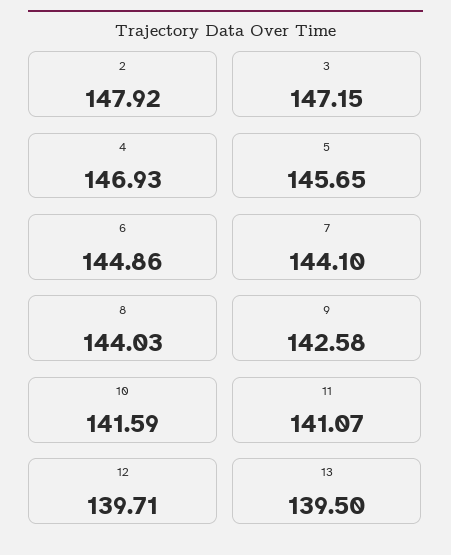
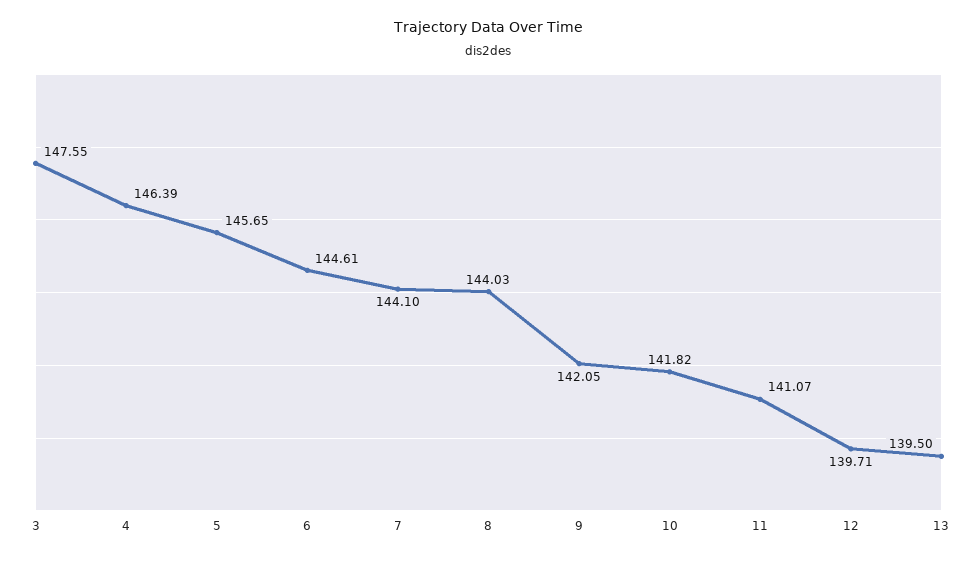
2: 147.92 -> none
3: 147.15 -> 147.55
4: 146.93 -> 146.39
6: 144.86 -> 144.61
9: 142.58 -> 142.05
10: 141.59 -> 141.82

